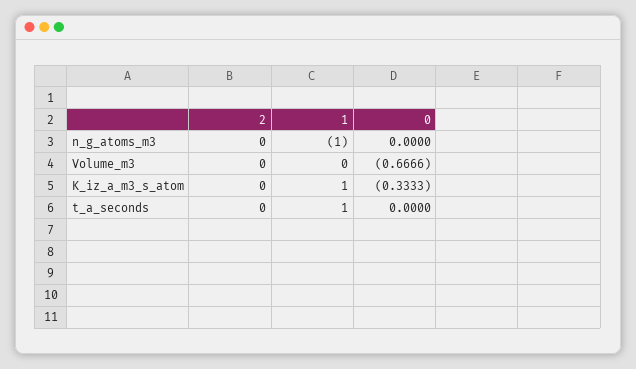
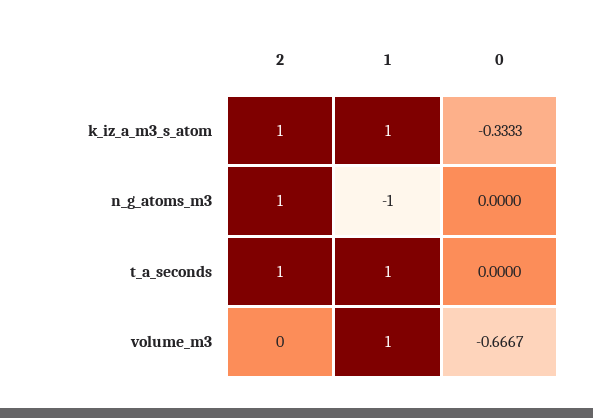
2, n_g_atoms_m3: 0 -> 1
1, Volume_m3: 0 -> 1
0, Volume_m3: -0.6666 -> -0.6667
2, K_iz_a_m3_s_atom: 0 -> 1
2, t_a_seconds: 0 -> 1

